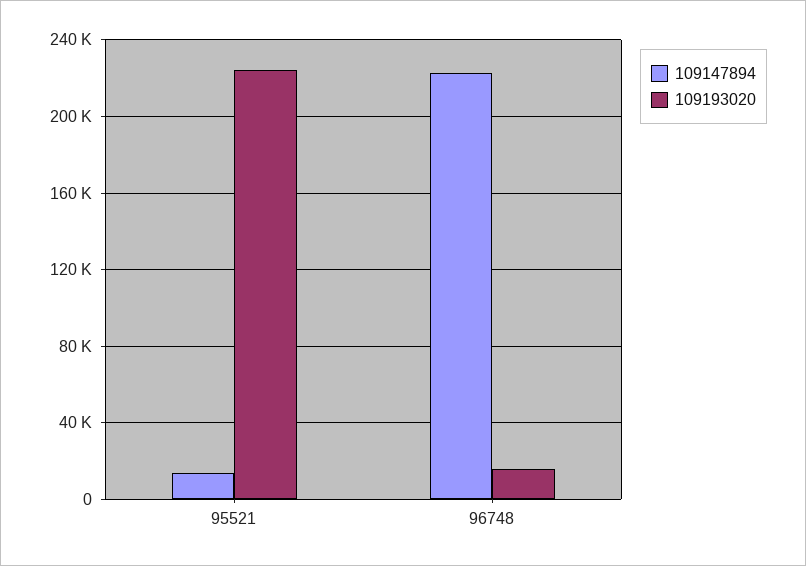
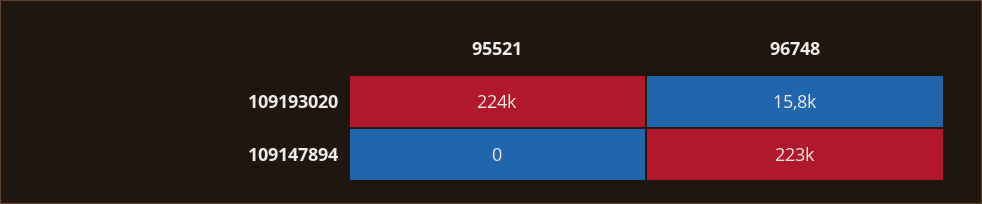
109147894, 95521: 15000 -> 0

